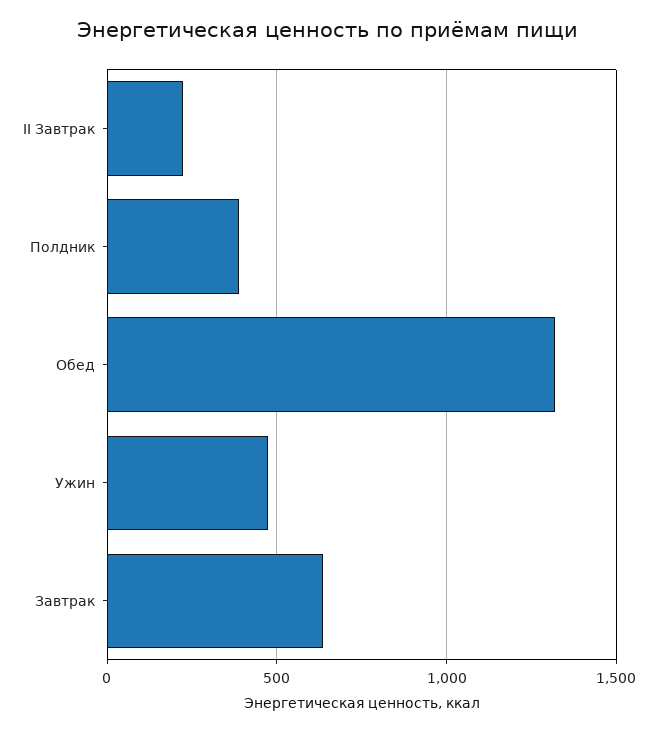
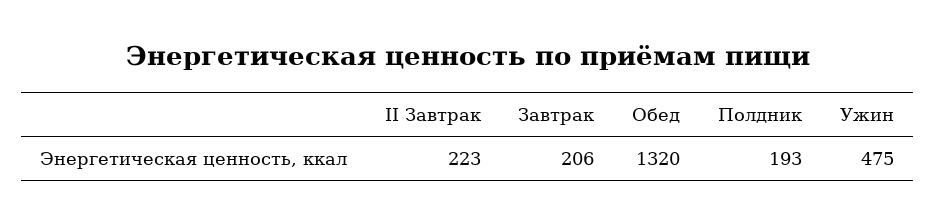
Полдник: 400 -> 193
Завтрак: 650 -> 206

